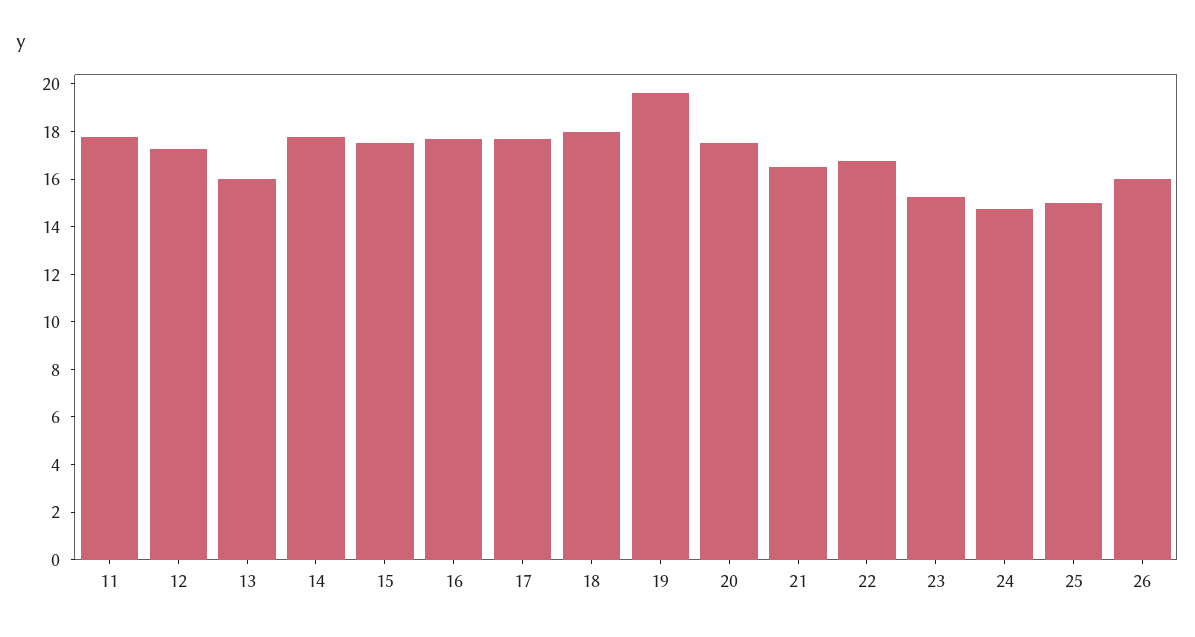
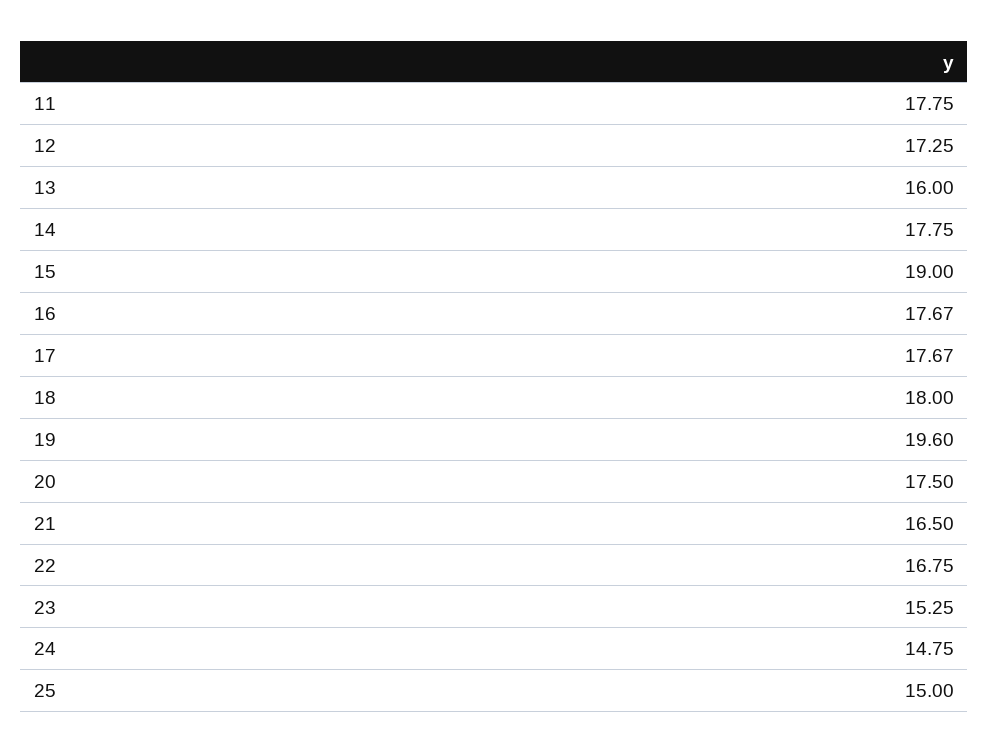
15: 17.5 -> 19
26: 16 -> none

